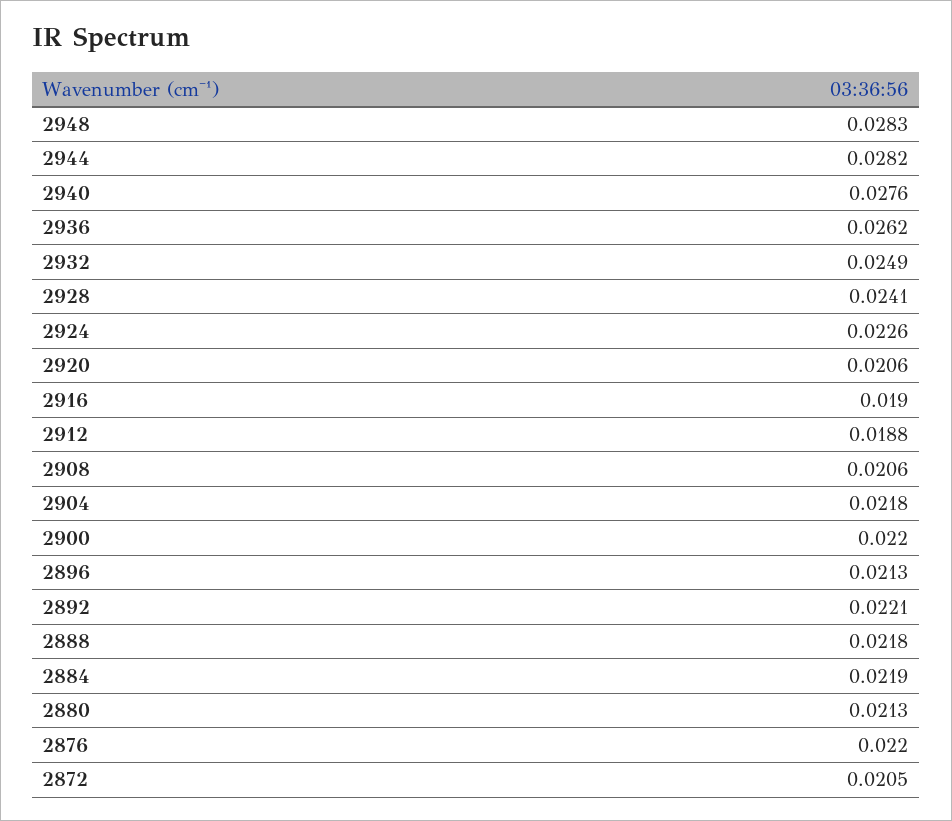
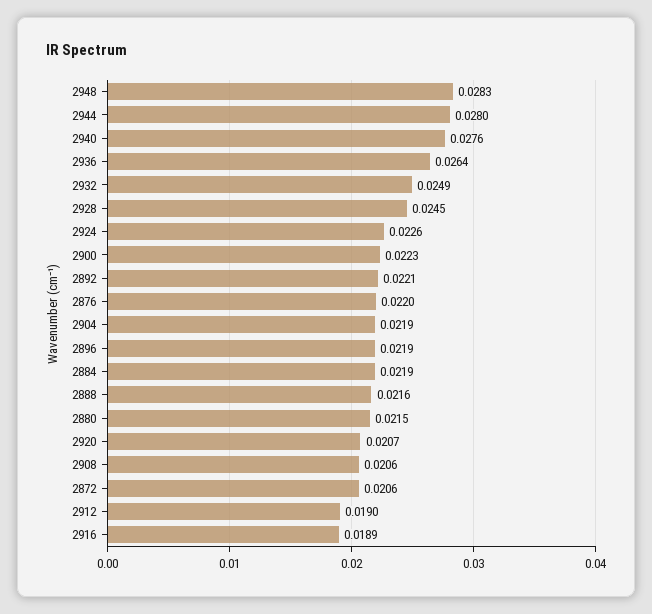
2944: 0.0282 -> 0.028
2936: 0.0262 -> 0.0264
2928: 0.0241 -> 0.0245
2920: 0.0206 -> 0.0207
2916: 0.019 -> 0.0189
2912: 0.0188 -> 0.019
2904: 0.0218 -> 0.0219
2900: 0.022 -> 0.0223
2896: 0.0213 -> 0.0219
2888: 0.0218 -> 0.0216
2880: 0.0213 -> 0.0215
2872: 0.0205 -> 0.0206

